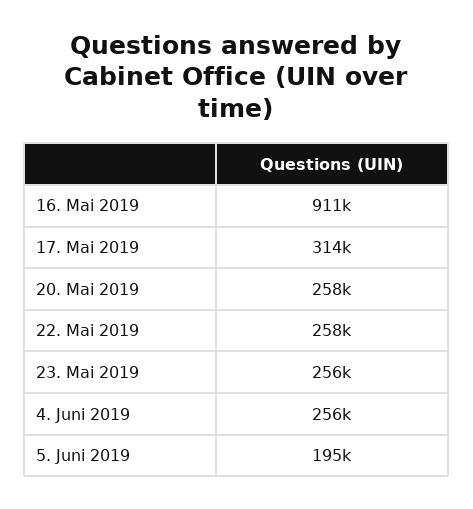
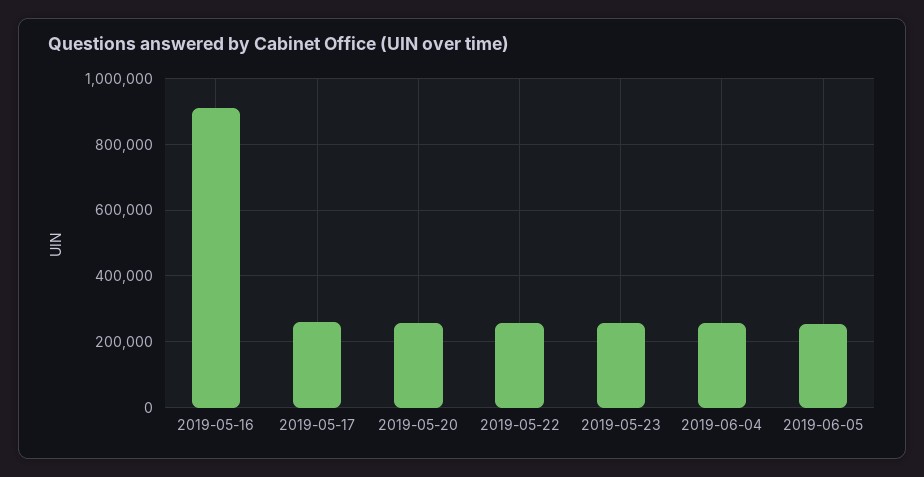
17. Mai 2019: 314000 -> 260000
5. Juni 2019: 195000 -> 260000

